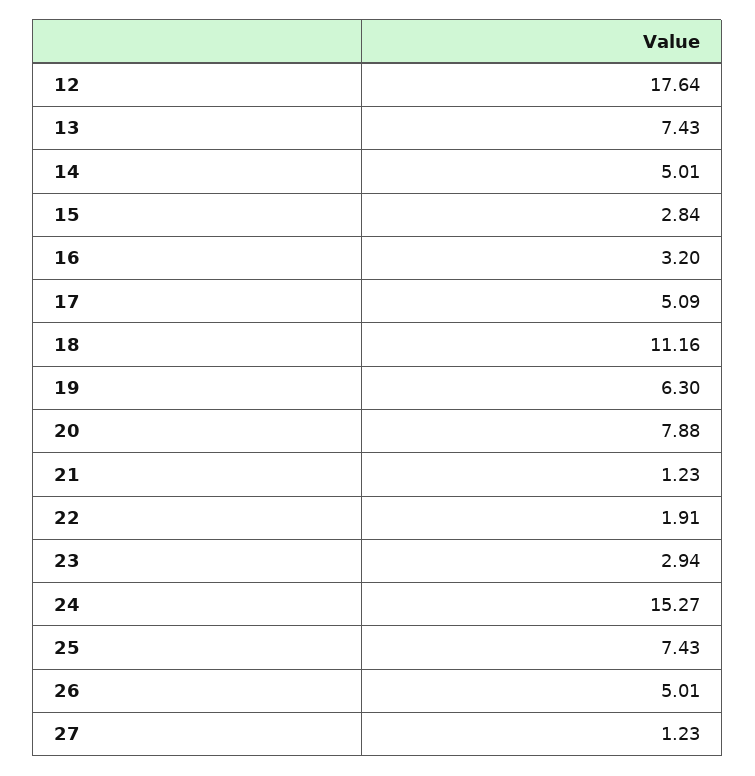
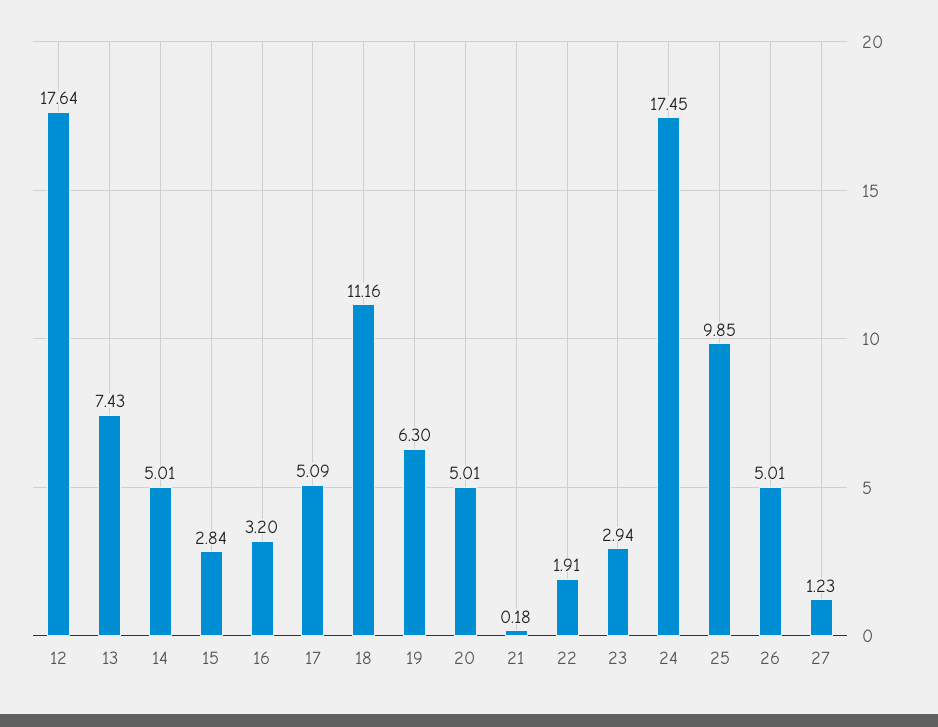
20: 7.88 -> 5.01
21: 1.23 -> 0.18
24: 15.27 -> 17.45
25: 7.43 -> 9.85

